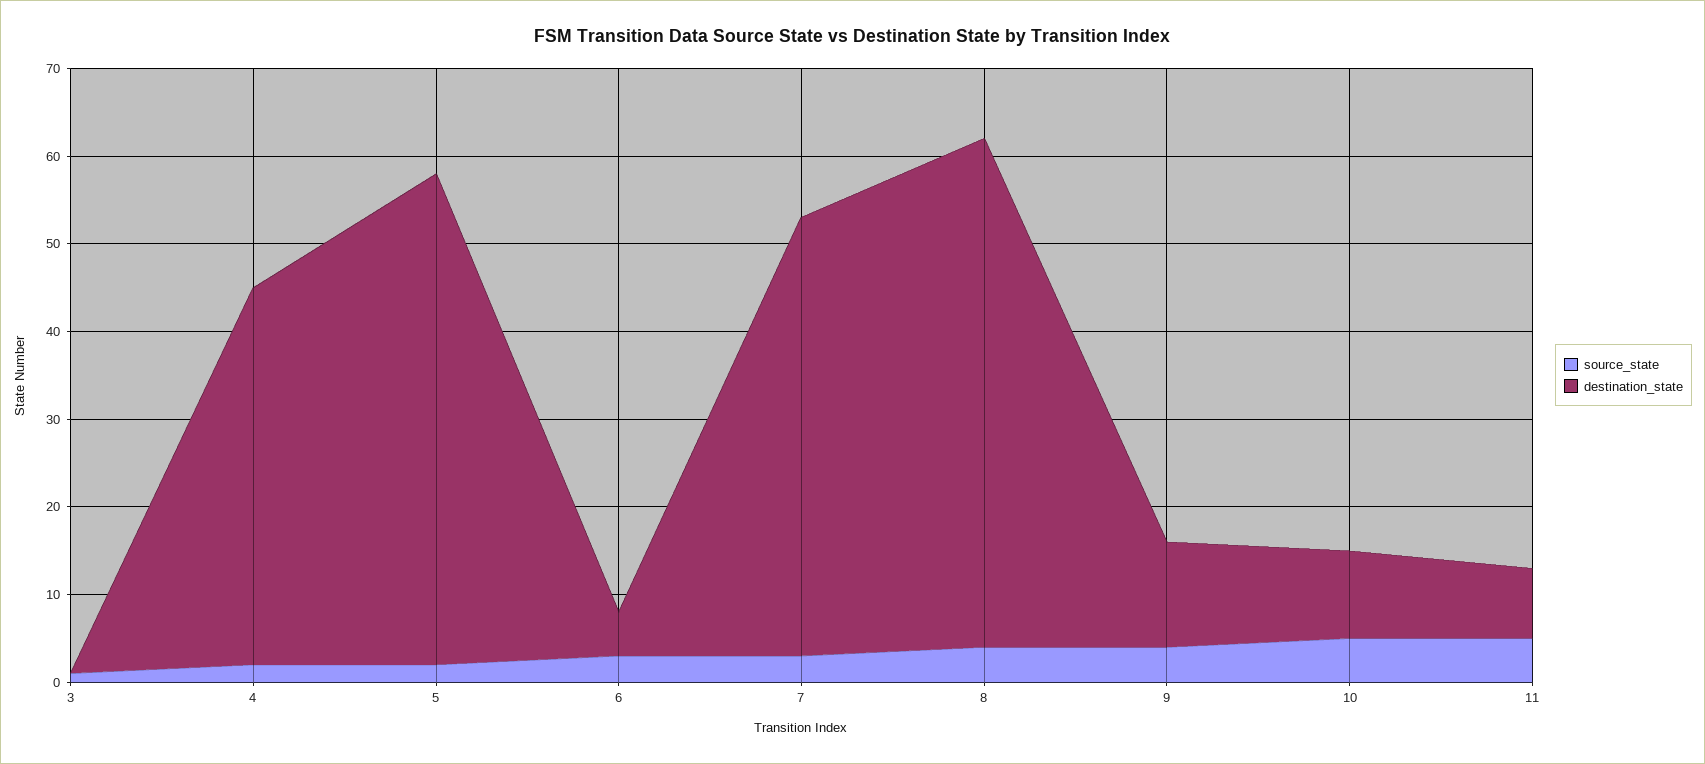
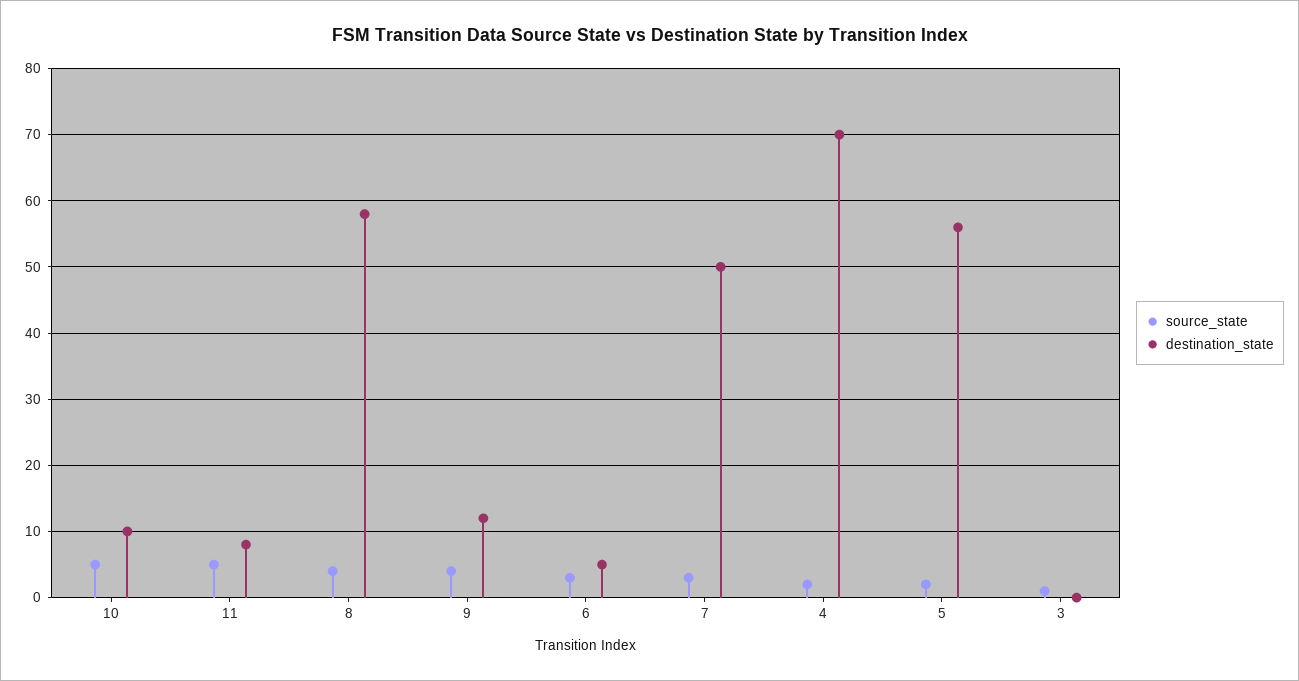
destination_state, 4: 43 -> 70

